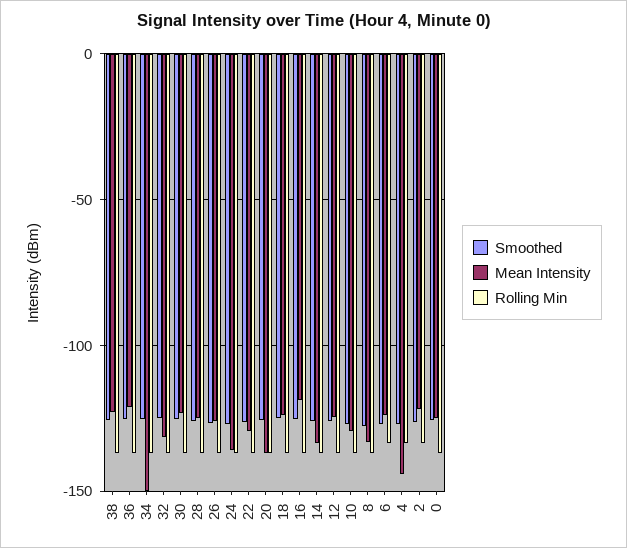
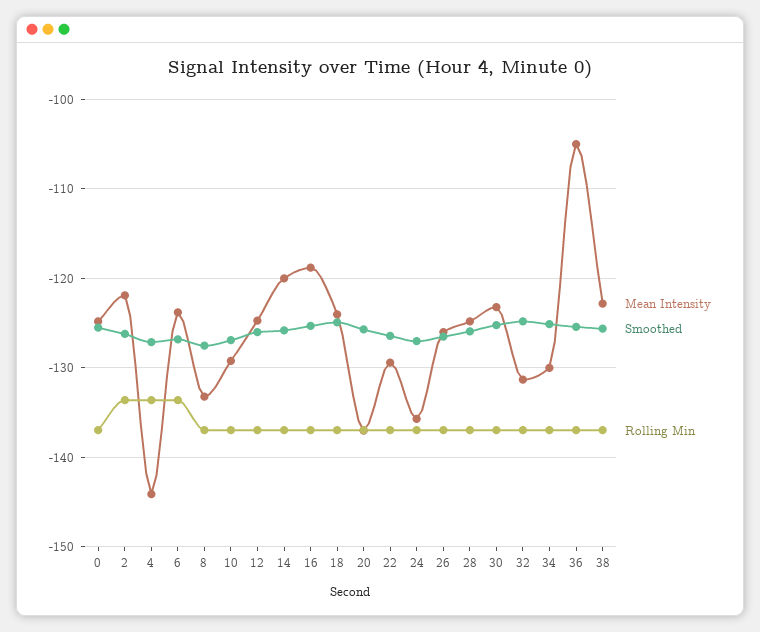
Mean Intensity, 36: -120 -> -105
Mean Intensity, 34: -150 -> -130
Mean Intensity, 14: -135 -> -120

